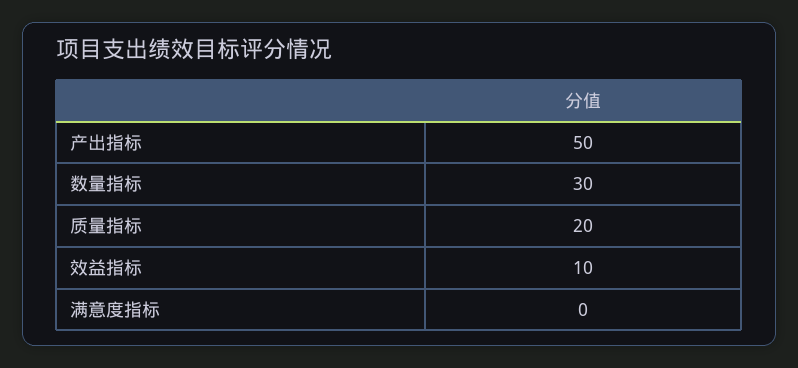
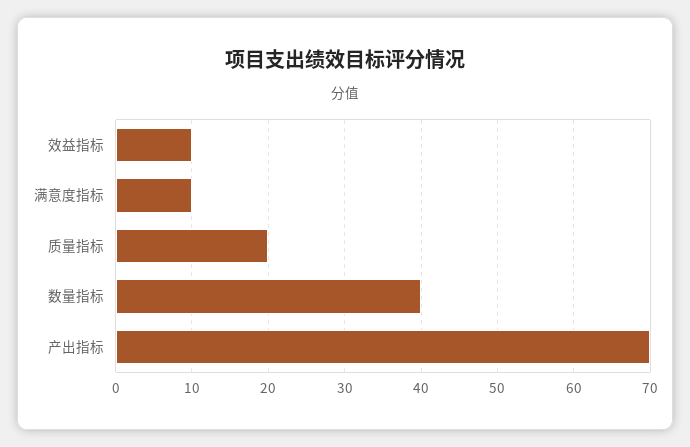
产出指标: 50 -> 70
数量指标: 30 -> 40
满意度指标: 0 -> 10

